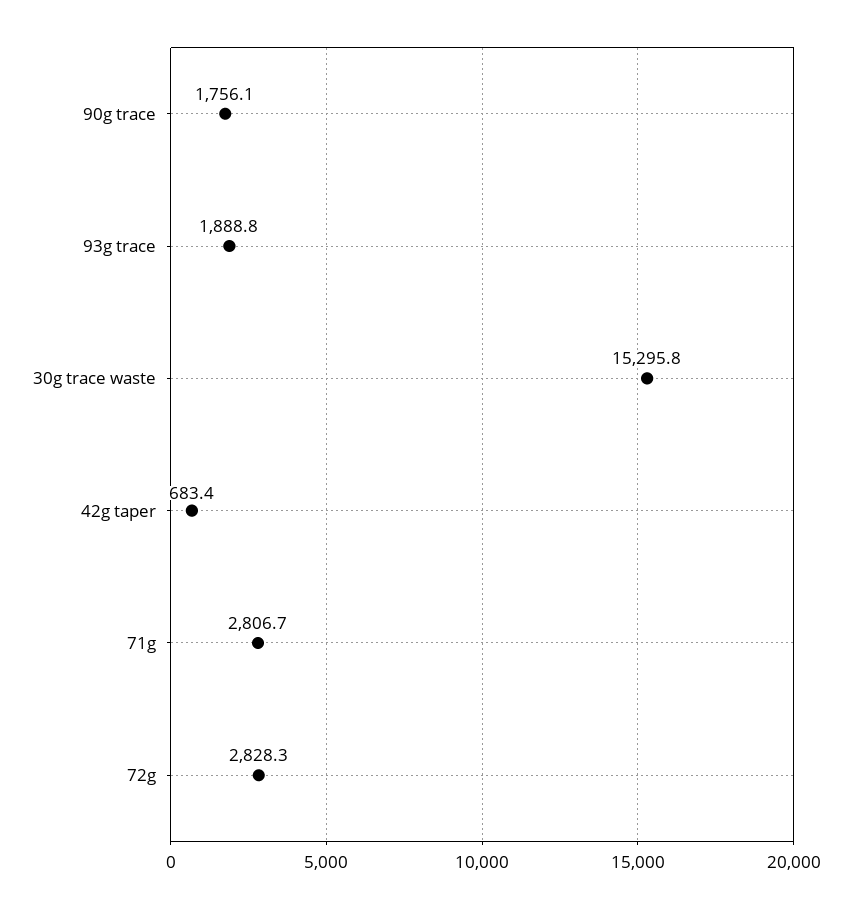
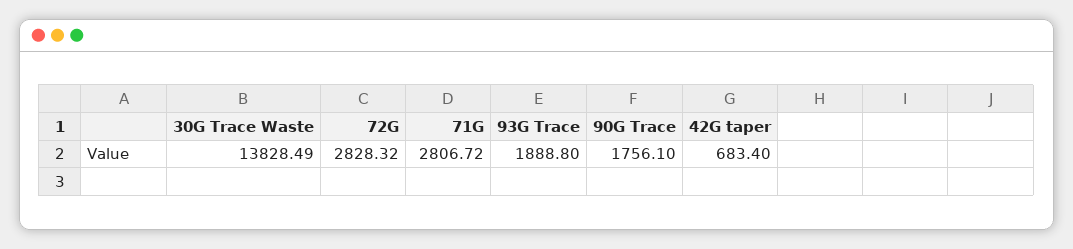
30g trace waste: 15295.8 -> 13828.49

